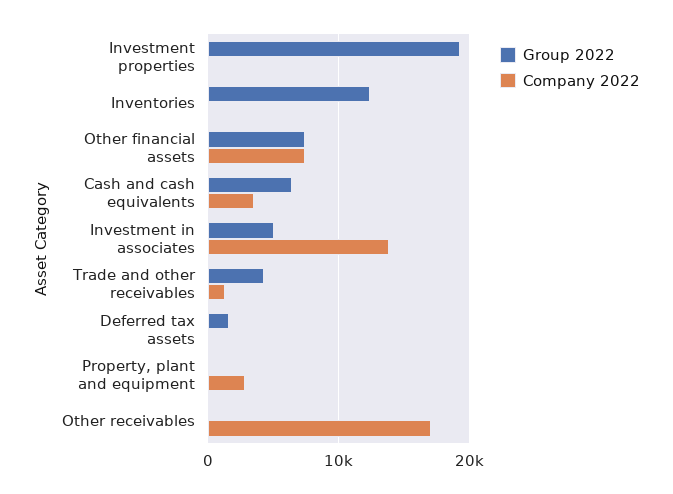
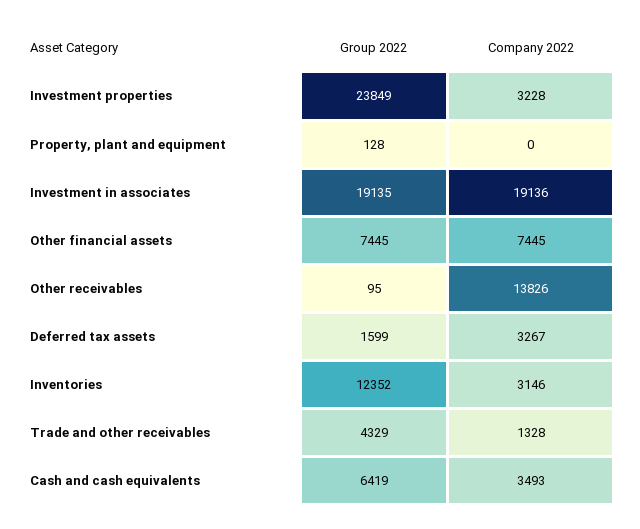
Group 2022, Investment properties: 19000 -> 23849
Company 2022, Investment properties: 0 -> 3228
Company 2022, Inventories: 0 -> 3146
Group 2022, Investment in associates: 5000 -> 19135
Company 2022, Investment in associates: 14000 -> 19136
Company 2022, Deferred tax assets: 0 -> 3267
Company 2022, Property, plant and equipment: 3000 -> 0
Company 2022, Other receivables: 17000 -> 13826

